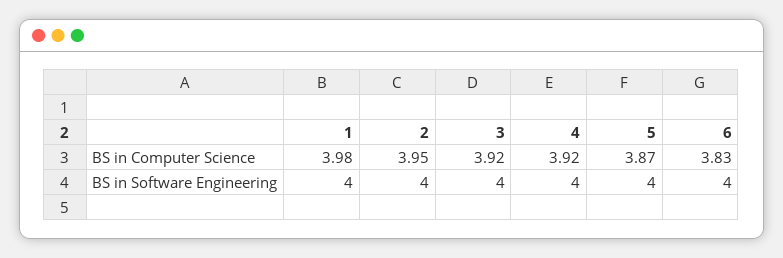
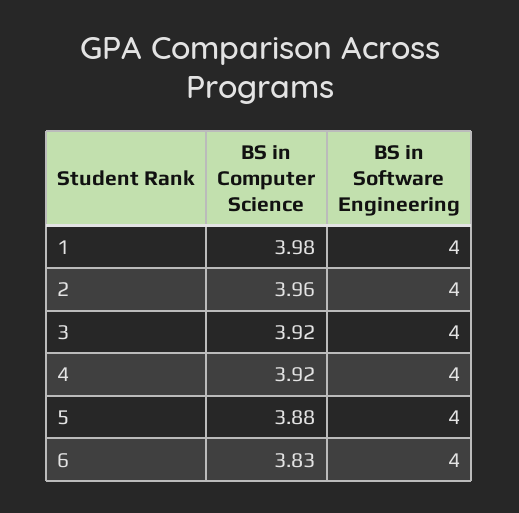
2, BS in Computer Science: 3.95 -> 3.96
5, BS in Computer Science: 3.87 -> 3.88

